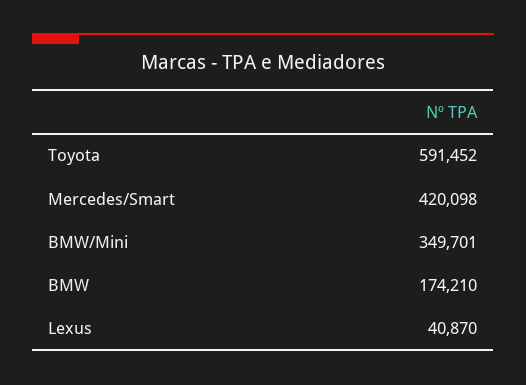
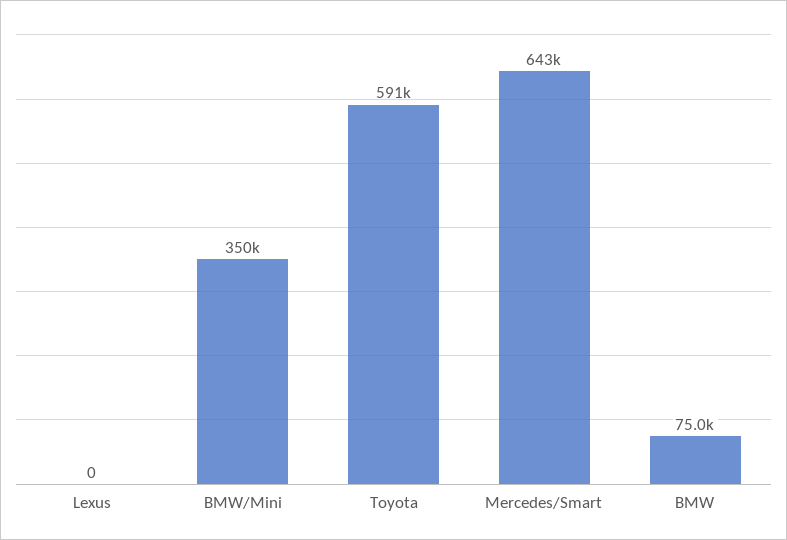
Mercedes/Smart: 420098 -> 643000
BMW: 174210 -> 75000
Lexus: 40870 -> 0

